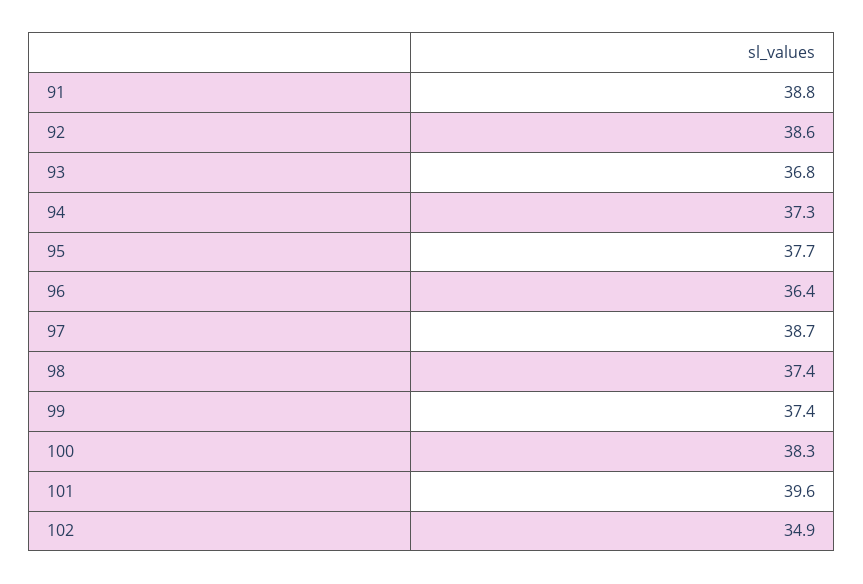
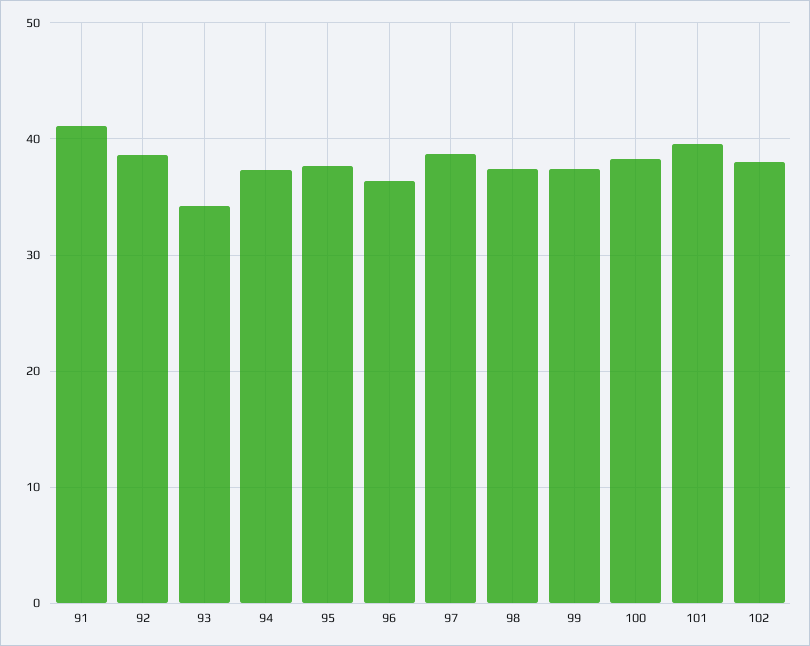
91: 38.8 -> 41
93: 36.8 -> 34
102: 34.9 -> 38

